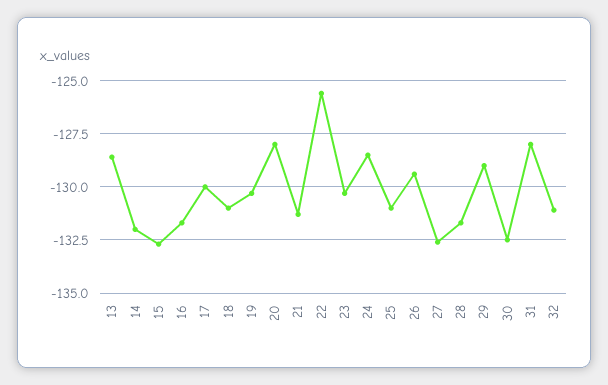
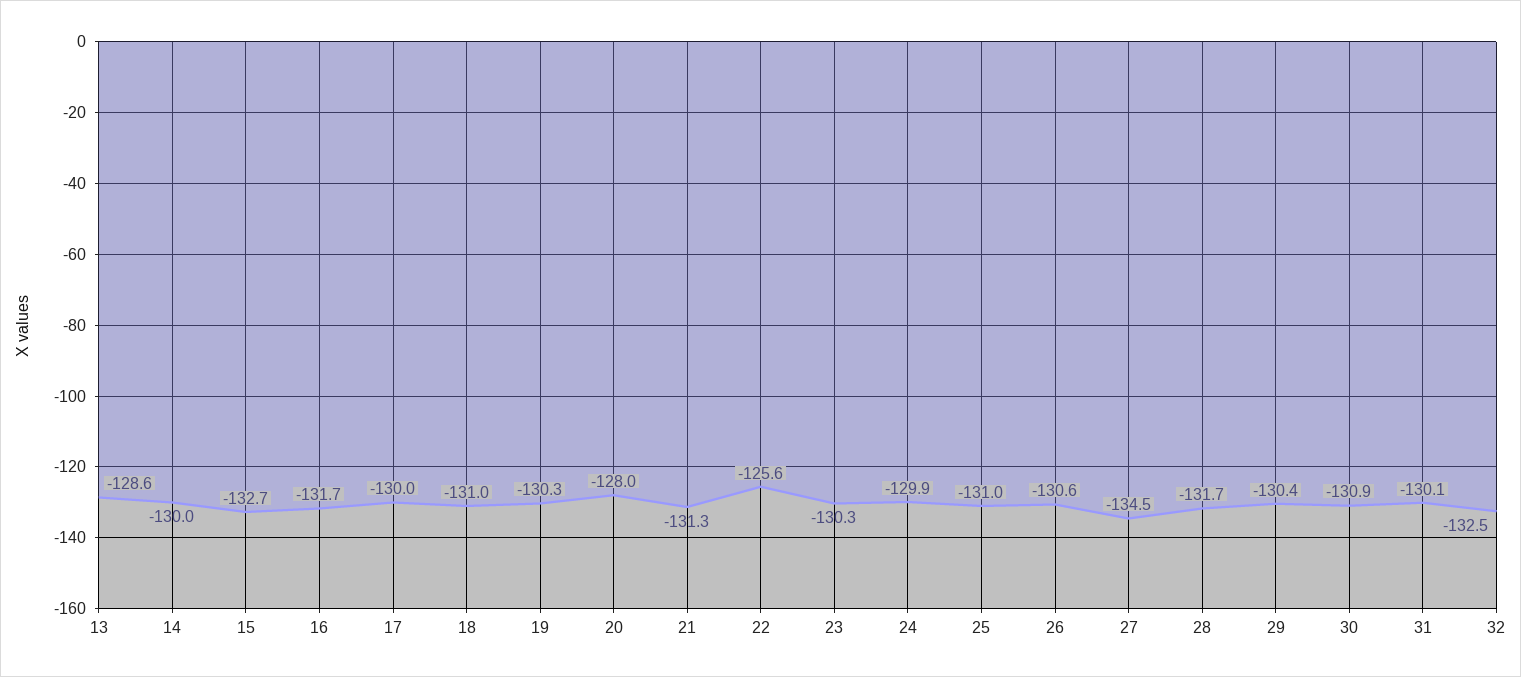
14: -132 -> -130
24: -128.5 -> -129.9
26: -129.5 -> -130.6
27: -132.5 -> -134.5
29: -129 -> -130.4
30: -132.5 -> -130.9
31: -128 -> -130.1
32: -131 -> -132.5

